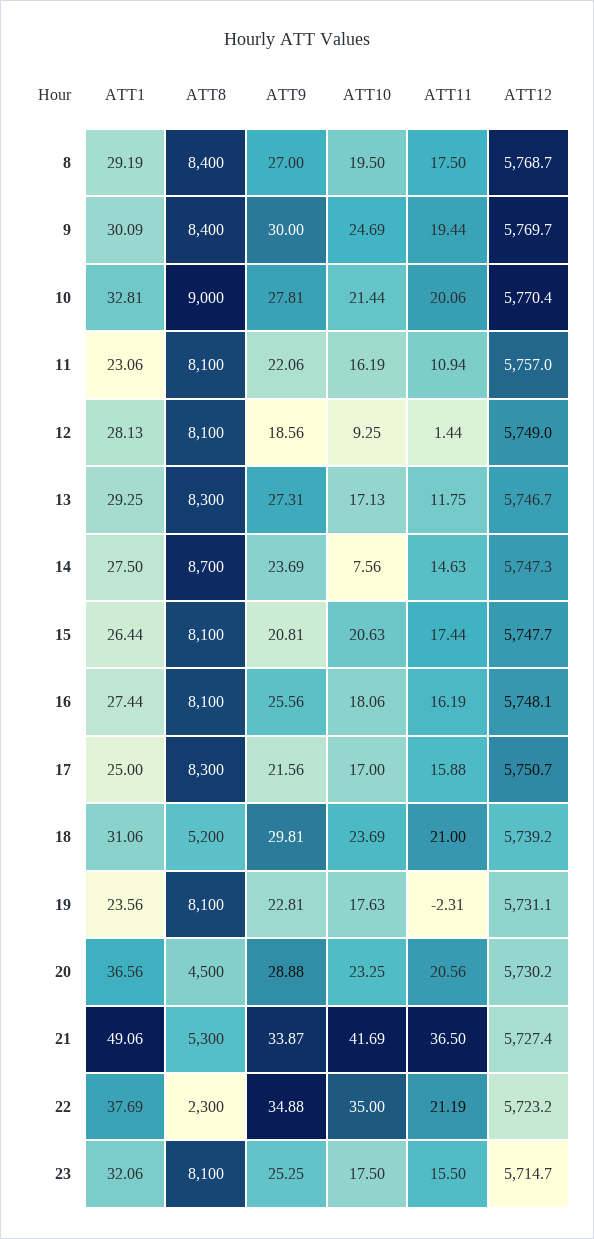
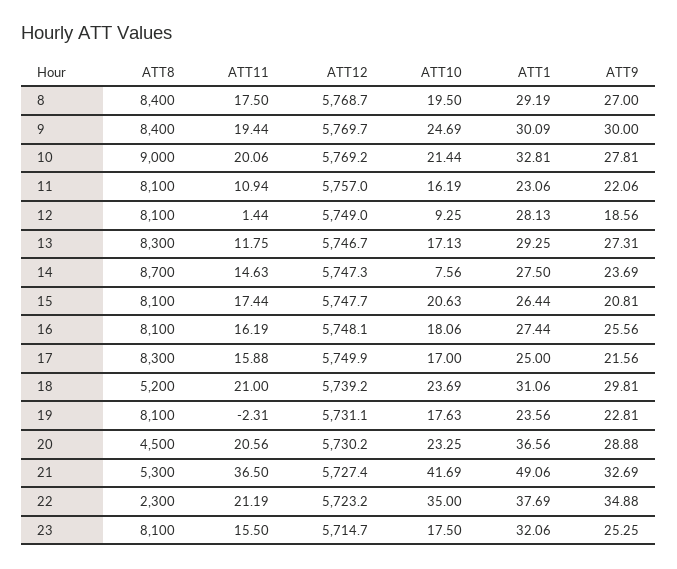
ATT12, 10: 5770.4 -> 5769.2
ATT12, 17: 5750.7 -> 5749.9
ATT9, 21: 33.87 -> 32.69

